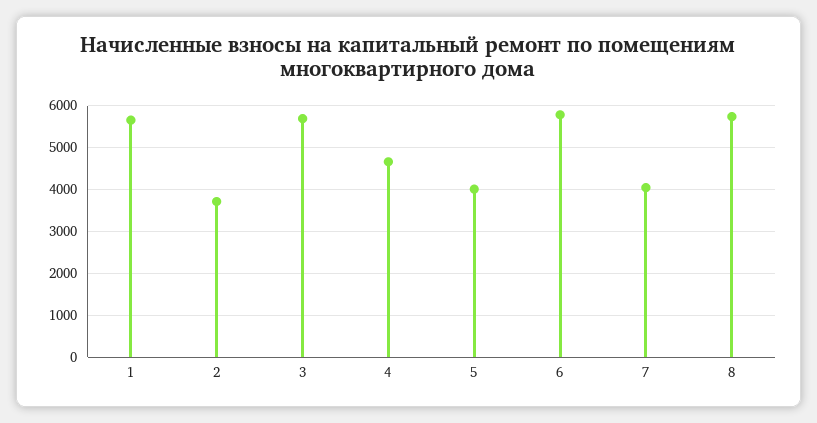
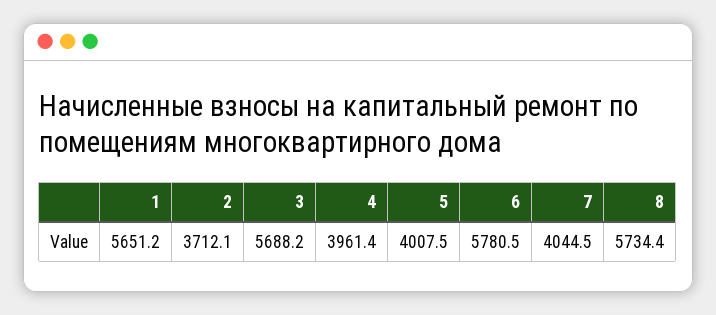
4: 4600 -> 3961.4

